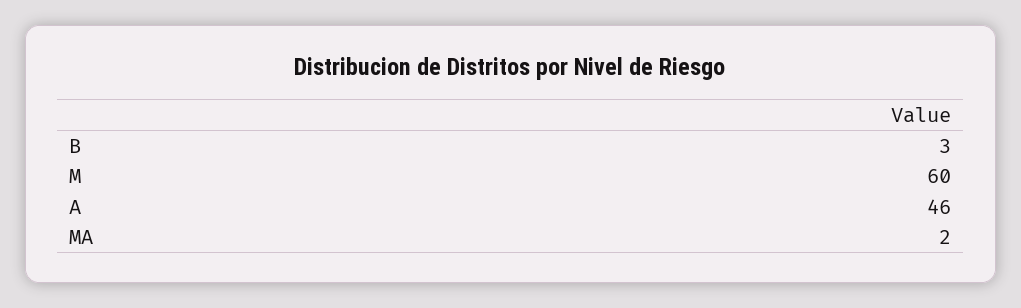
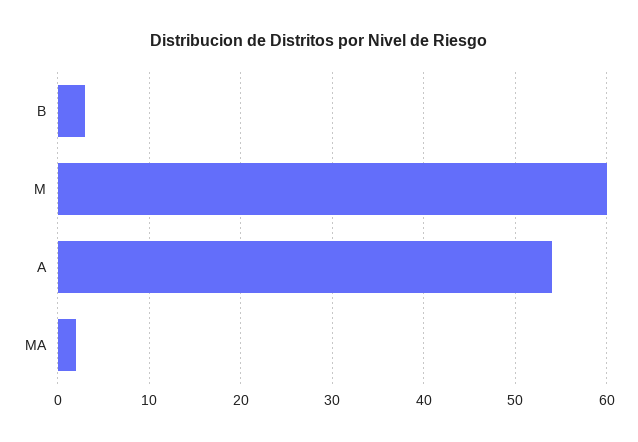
A: 46 -> 54

